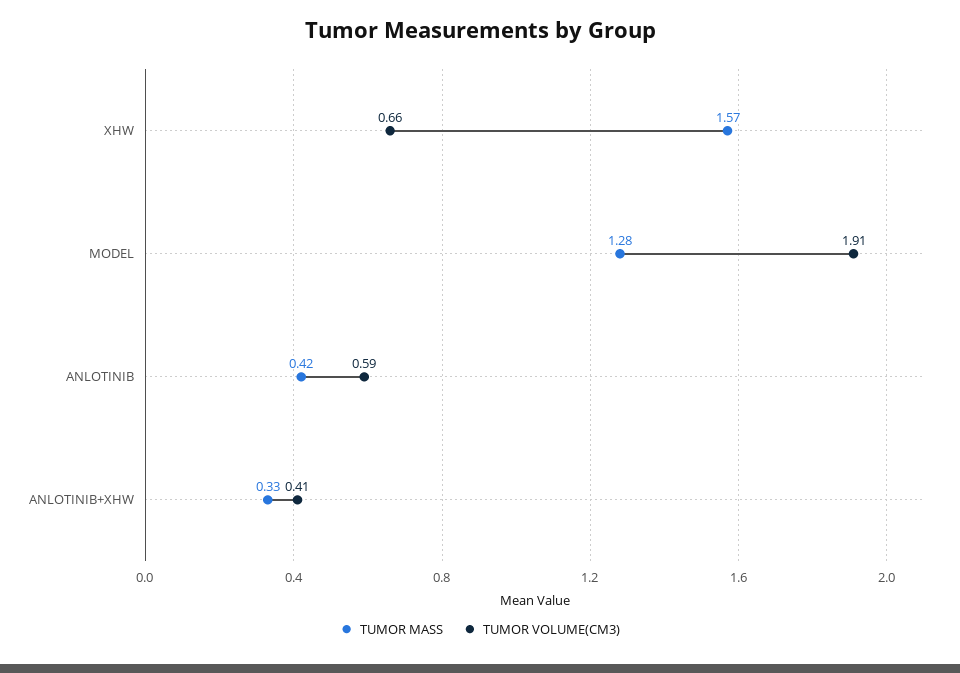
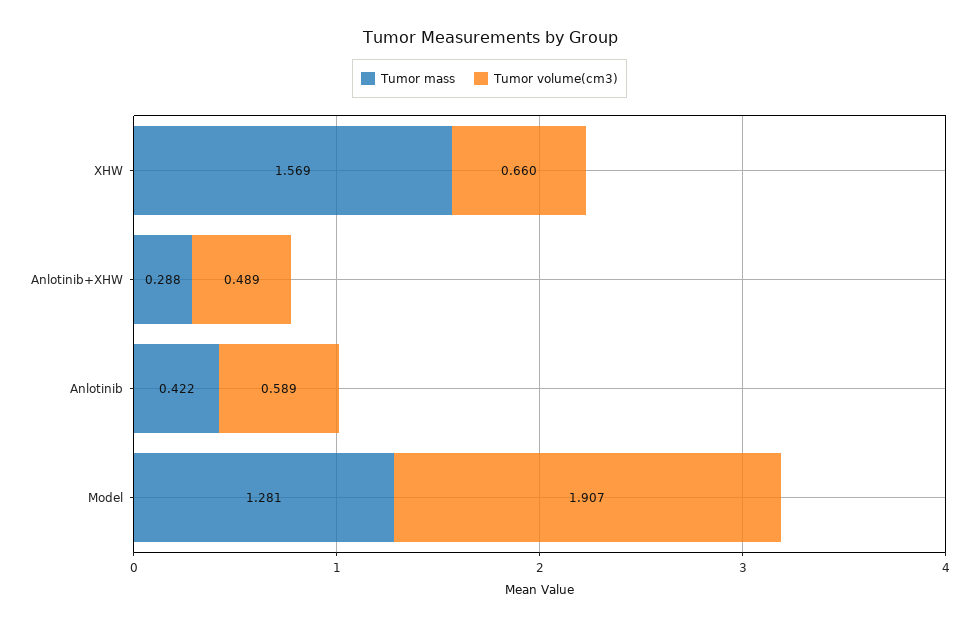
TUMOR MASS, ANLOTINIB+XHW: 0.33 -> 0.288
TUMOR VOLUME(CM3), ANLOTINIB+XHW: 0.41 -> 0.489

